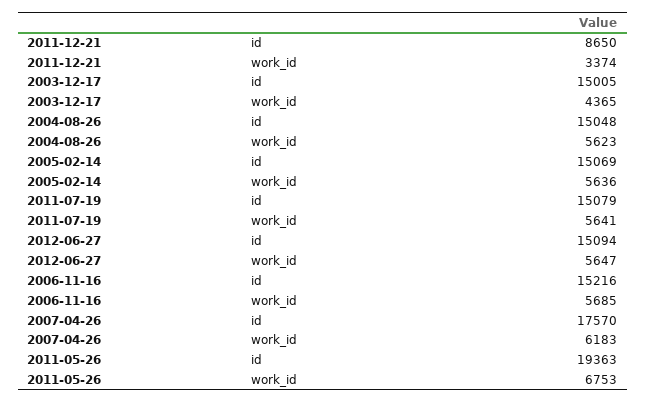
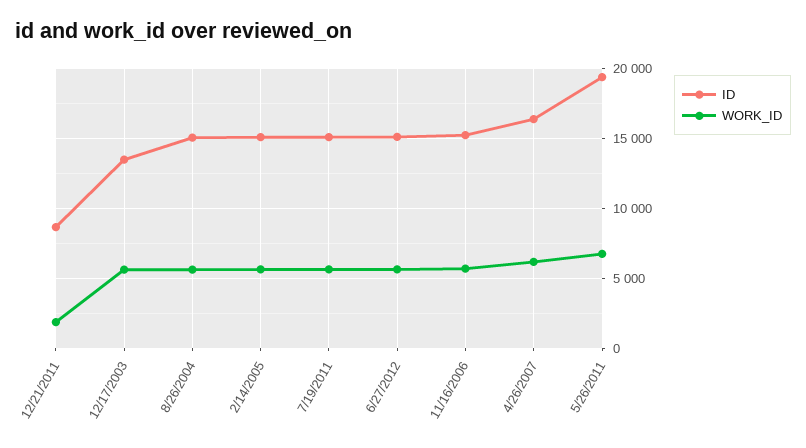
work_id, 2011-12-21: 3374 -> 2000
id, 2003-12-17: 15005 -> 13500
work_id, 2003-12-17: 4365 -> 5500
id, 2007-04-26: 17570 -> 16500

